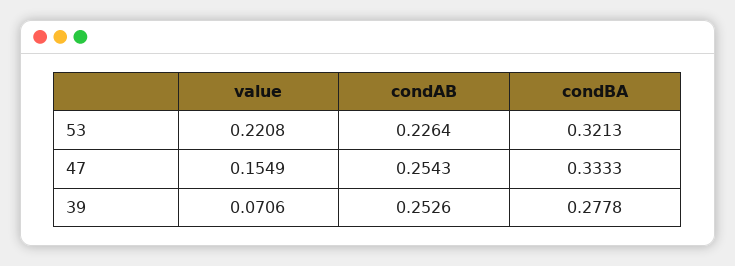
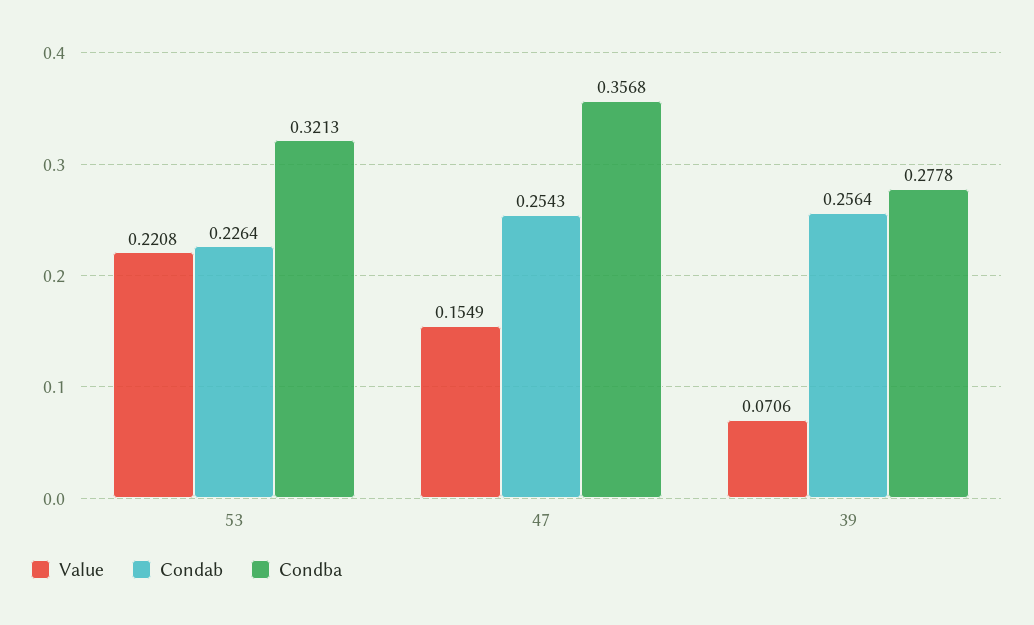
condBA, 47: 0.3333 -> 0.3568
condAB, 39: 0.2526 -> 0.2564

